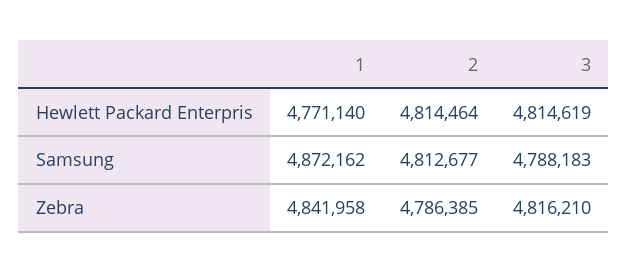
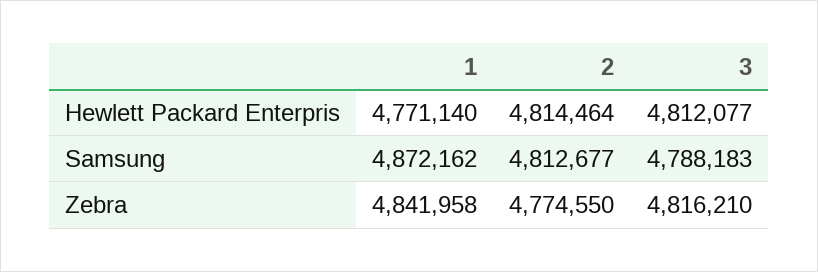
3, Hewlett Packard Enterpris: 4814619 -> 4812077
2, Zebra: 4786385 -> 4774550

